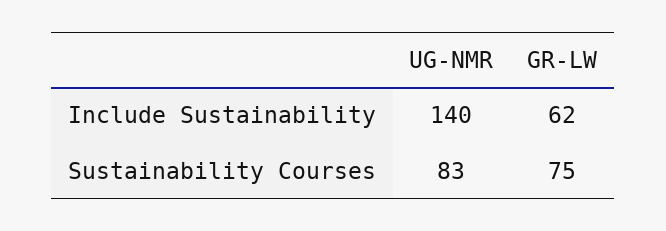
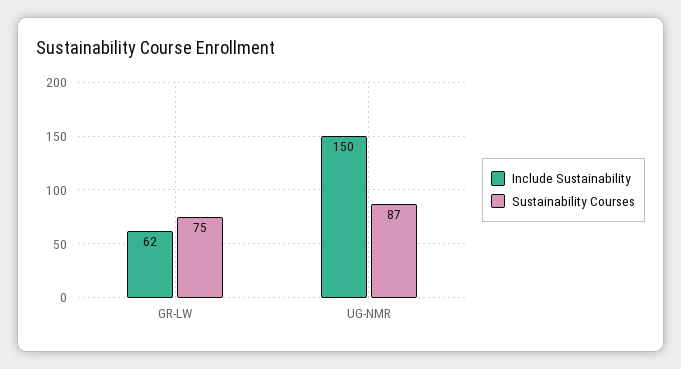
Include Sustainability, UG-NMR: 140 -> 150
Sustainability Courses, UG-NMR: 83 -> 87

